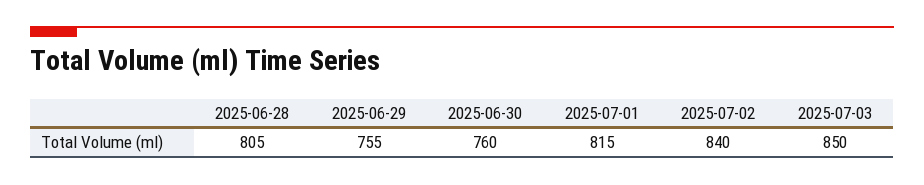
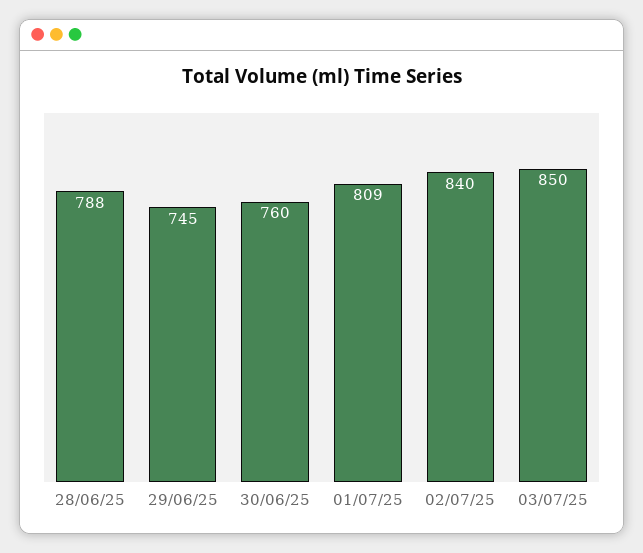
2025-06-28: 805 -> 788
2025-06-29: 755 -> 745
2025-07-01: 815 -> 809

